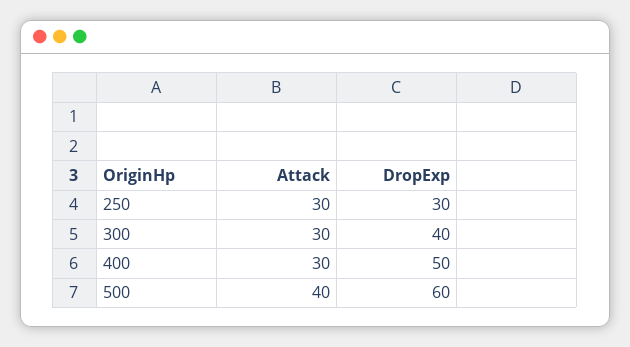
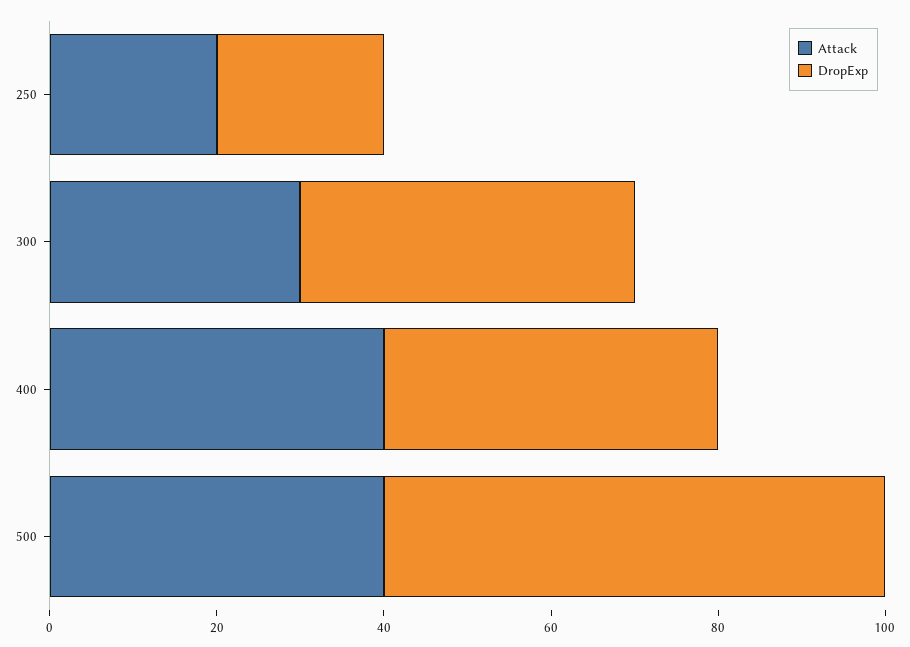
Attack, 250: 30 -> 20
DropExp, 250: 30 -> 20
Attack, 400: 30 -> 40
DropExp, 400: 50 -> 40

